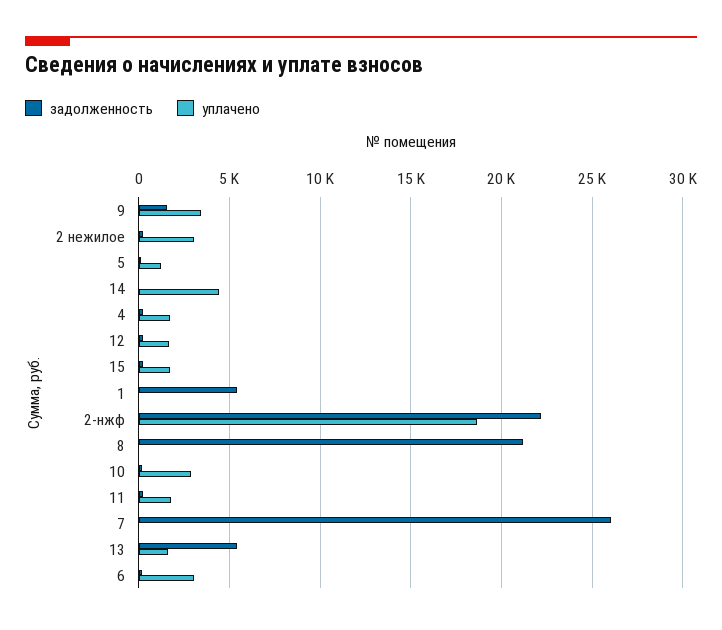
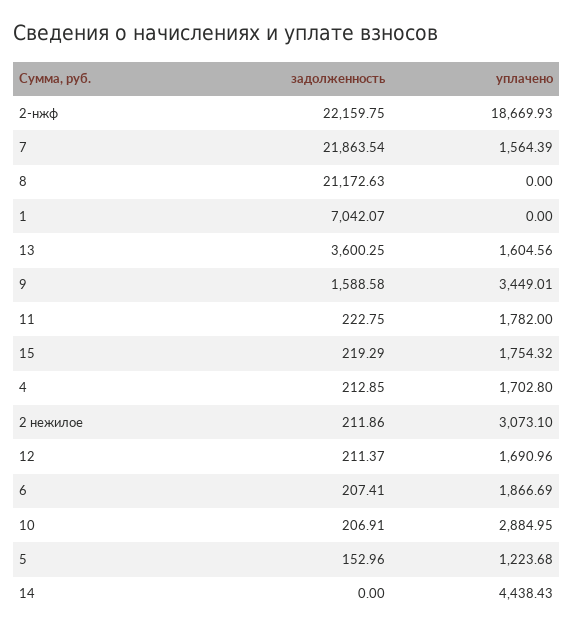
задолженность, 1: 5500 -> 7042.07
задолженность, 7: 26000 -> 21863.54
уплачено, 7: 0 -> 1564.39
задолженность, 13: 5500 -> 3600.25
уплачено, 6: 3000 -> 1866.69

